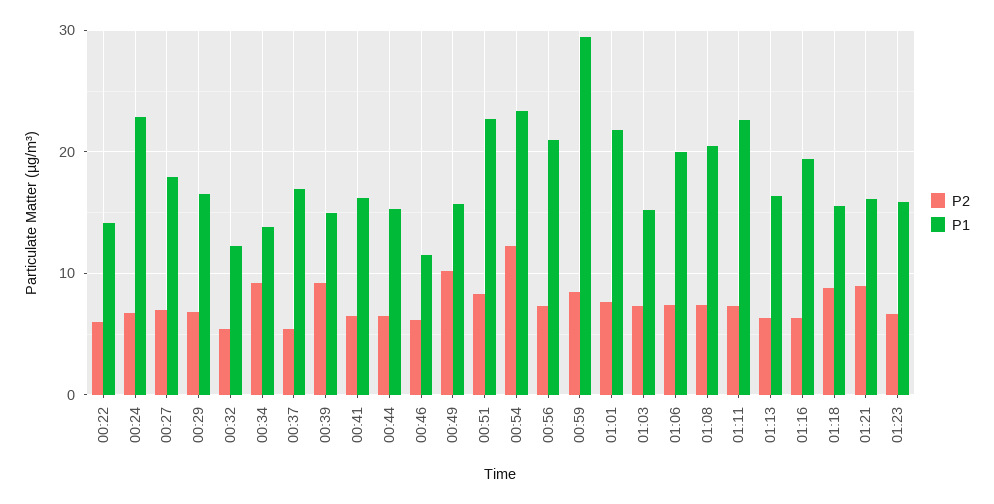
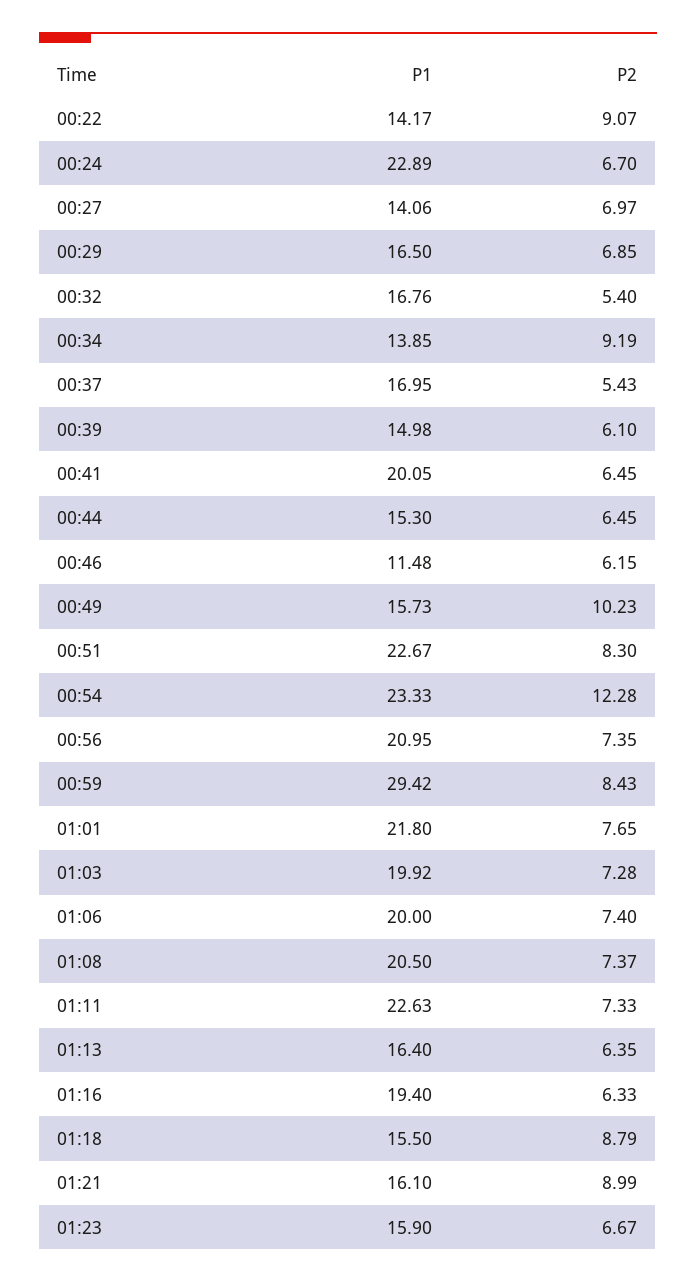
P2, 00:22: 6 -> 9.07
P1, 00:27: 18 -> 14.06
P1, 00:32: 12 -> 16.76
P2, 00:39: 9 -> 6.1
P1, 00:41: 16 -> 20.05
P1, 01:03: 15 -> 19.92

